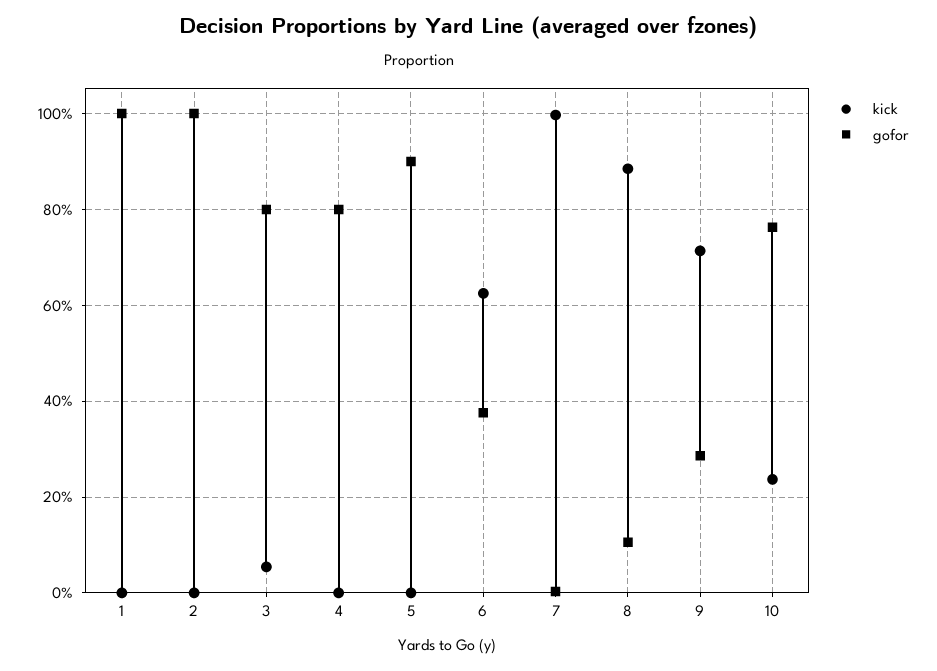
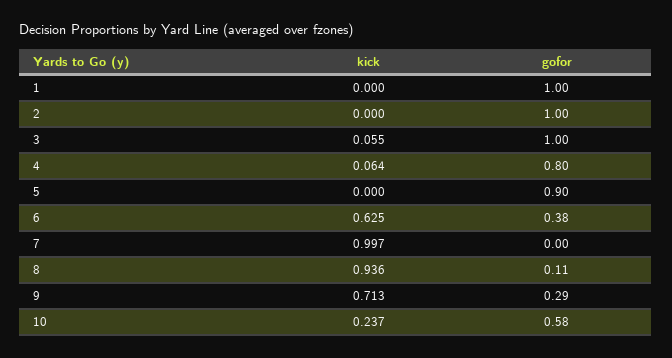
gofor, 3: 0.8 -> 1
kick, 4: 0 -> 0.064
kick, 8: 0.88 -> 0.936
gofor, 10: 0.76 -> 0.58

